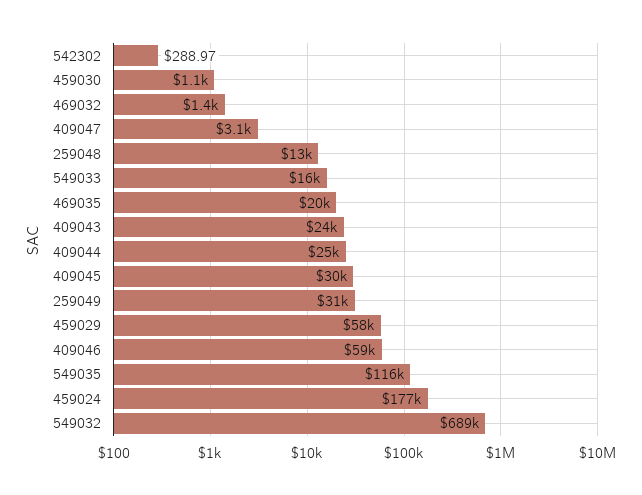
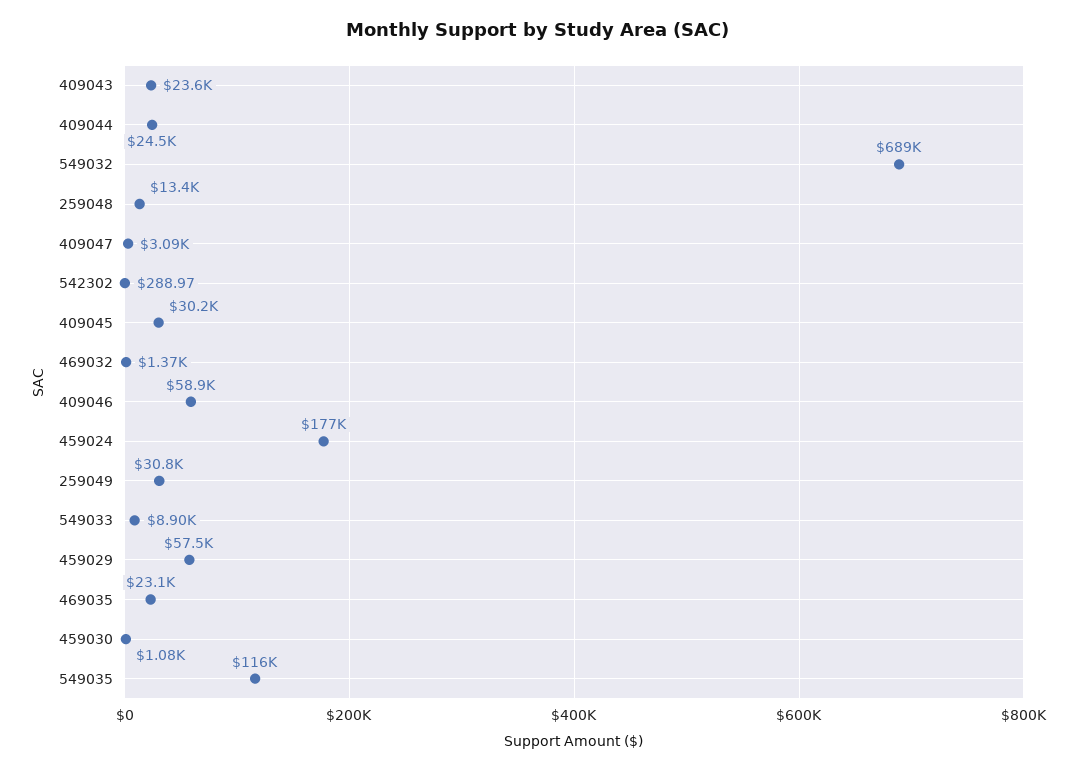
549033: 16000 -> 8900
469035: 20000 -> 23100

